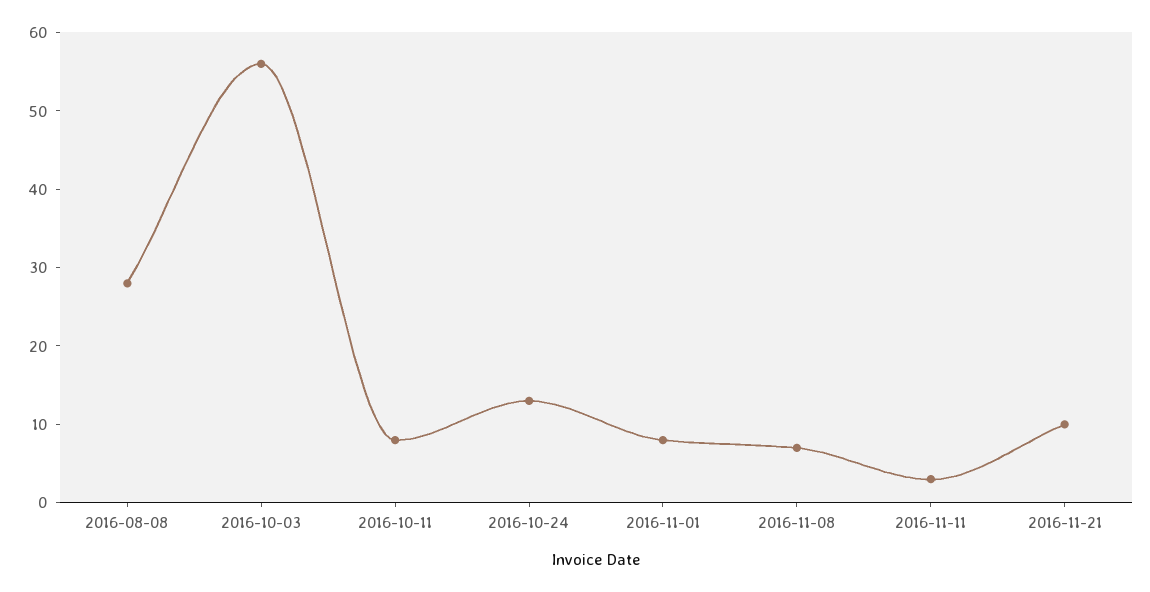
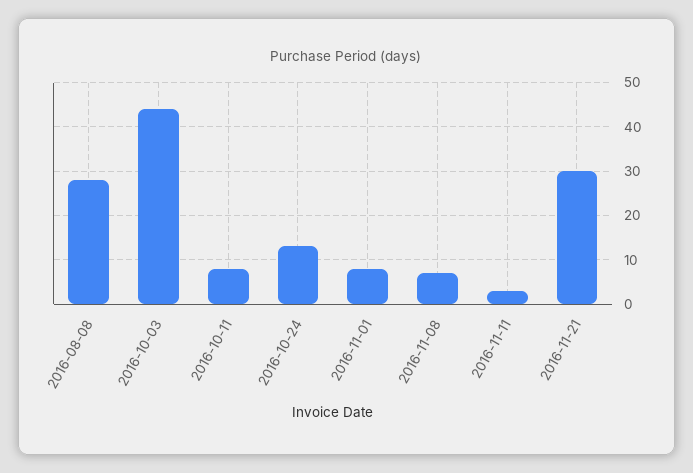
2016-10-03: 55 -> 45
2016-11-21: 10 -> 30

